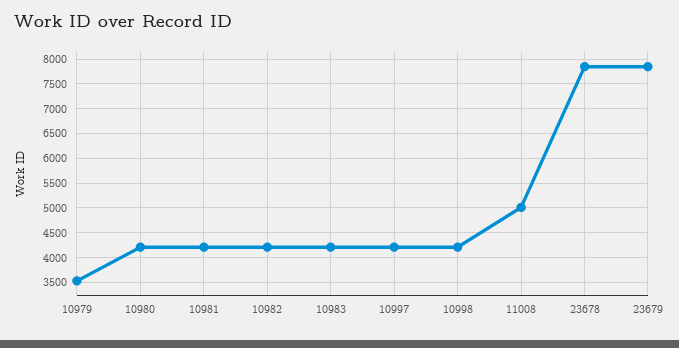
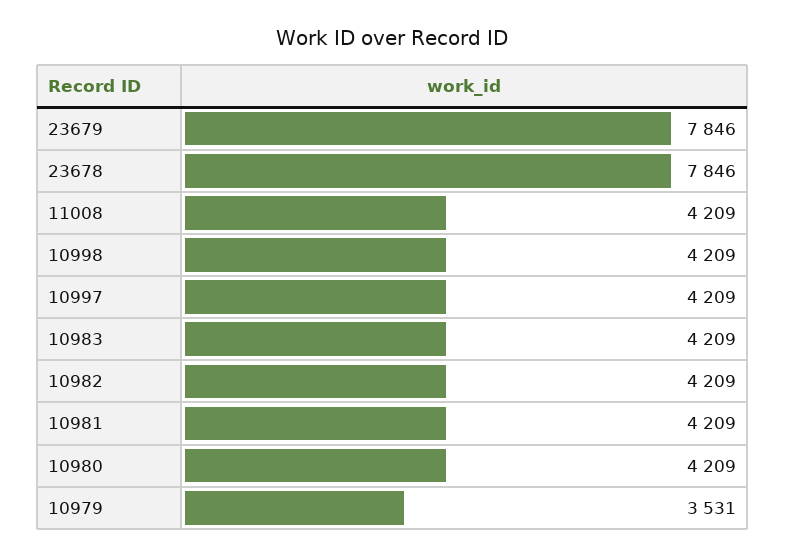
11008: 5000 -> 4209

